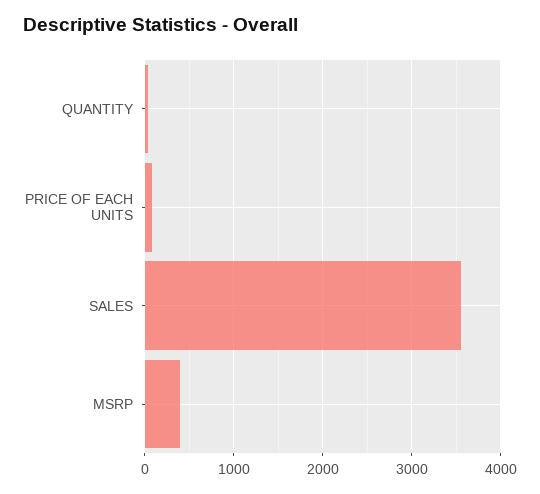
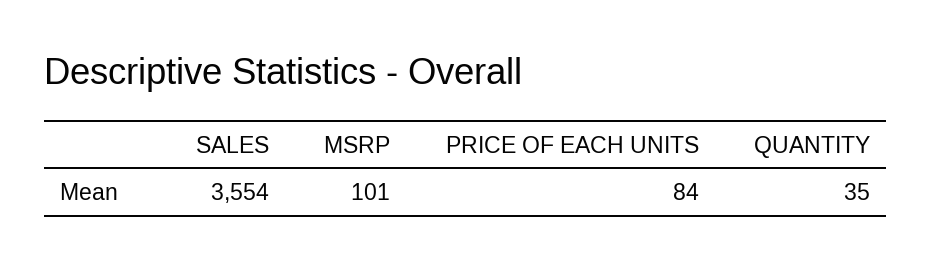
MSRP: 400 -> 101

